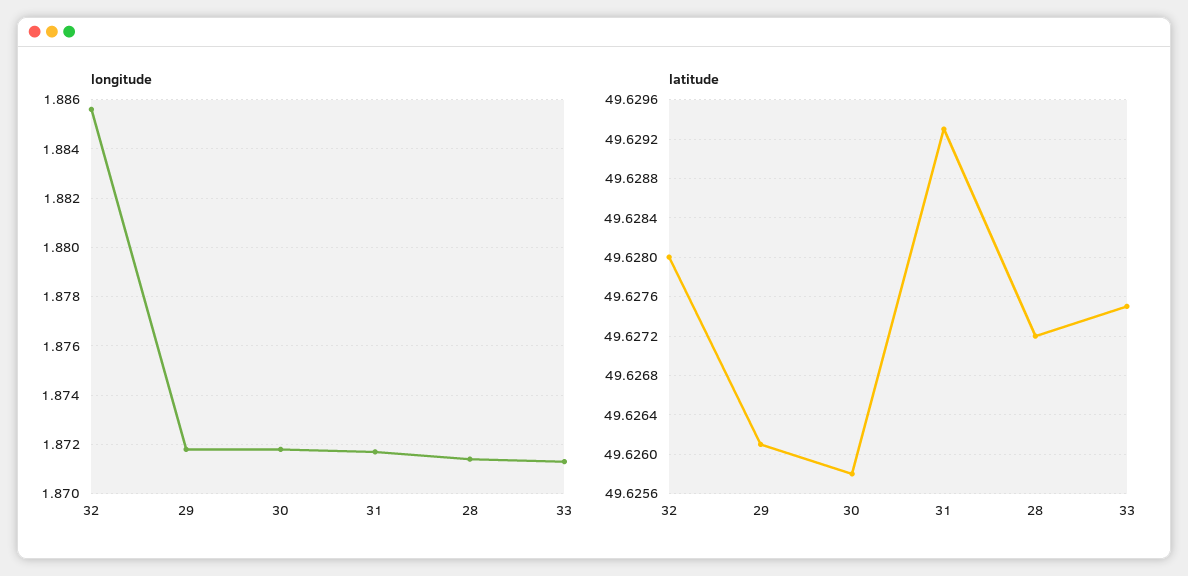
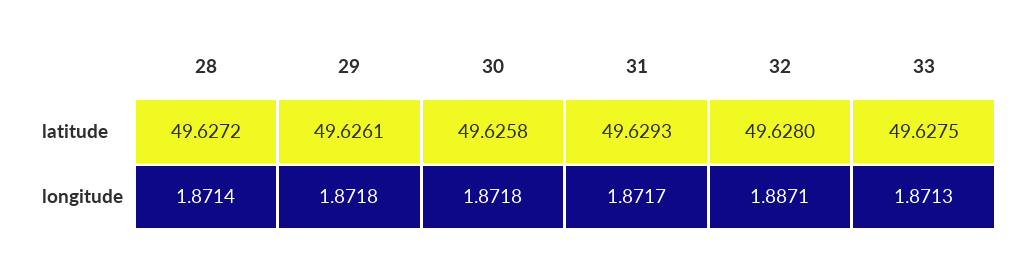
longitude, 32: 1.8855 -> 1.8871

